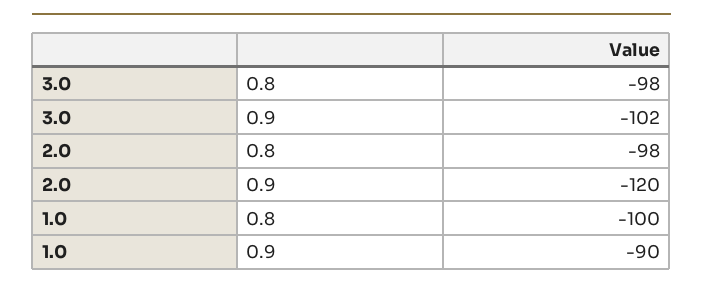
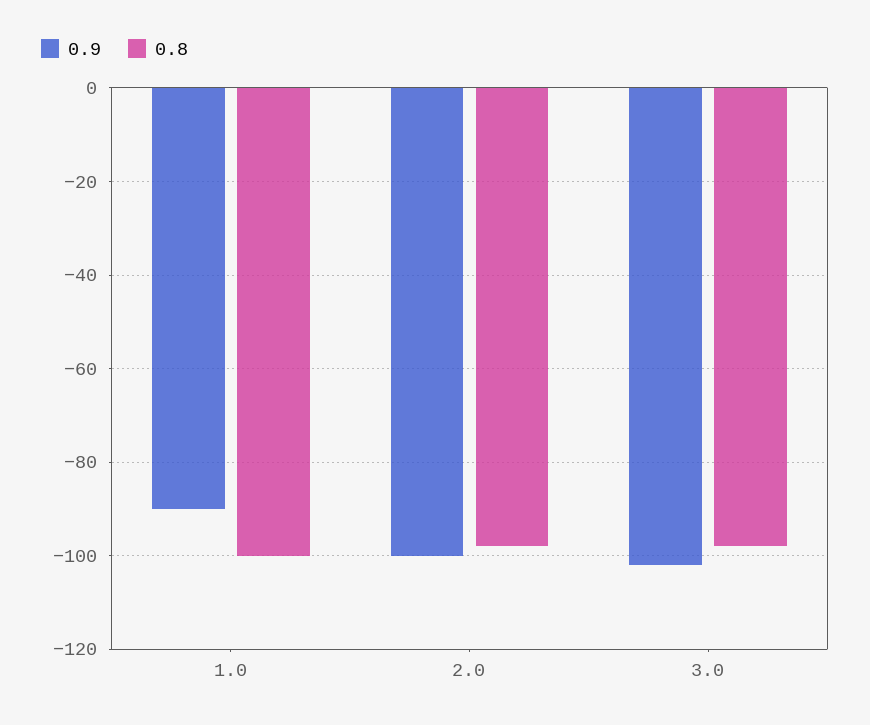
0.9, 2.0: -120 -> -100

